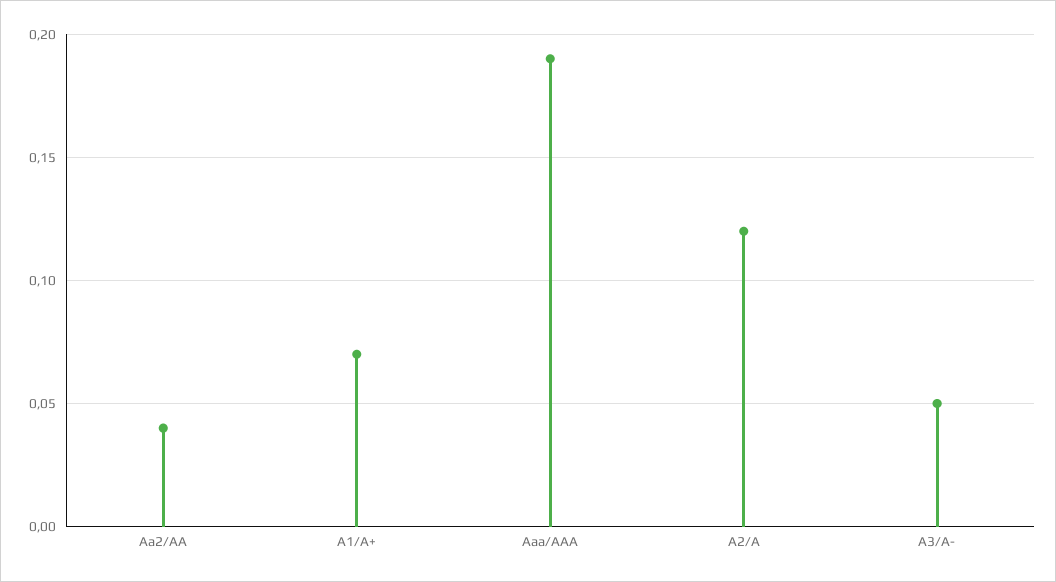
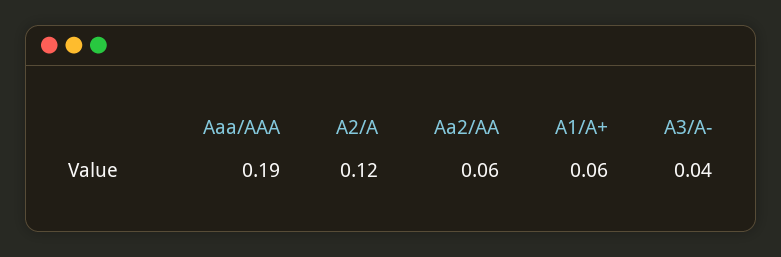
Aa2/AA: 0.04 -> 0.06
A1/A+: 0.07 -> 0.06
A3/A-: 0.05 -> 0.04

